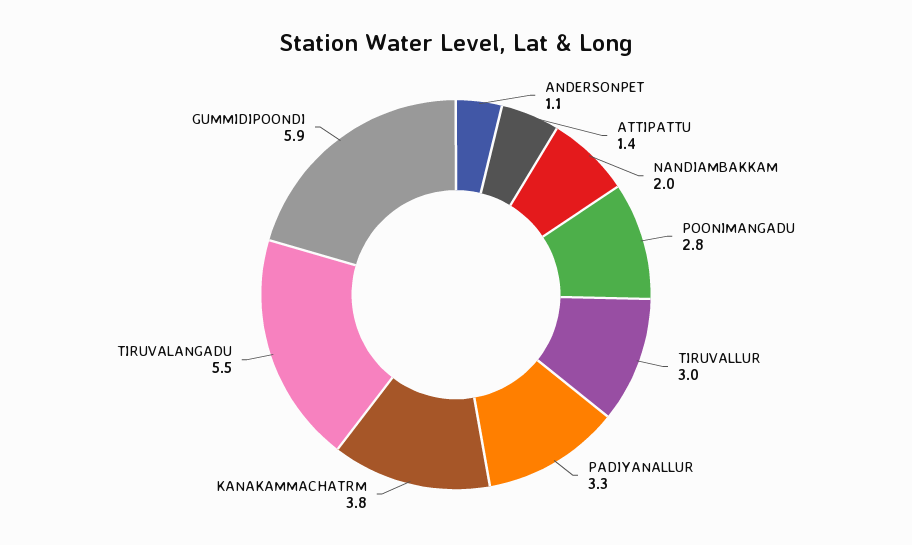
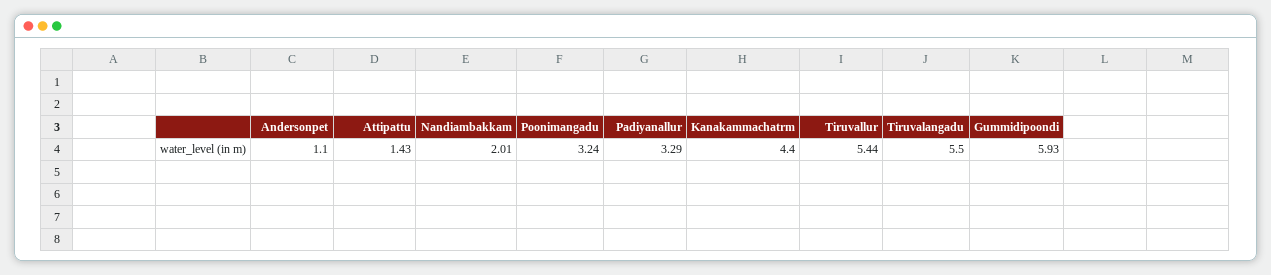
POONIMANGADU: 2.8 -> 3.24
TIRUVALLUR: 3 -> 5.44
KANAKAMMACHATRM: 3.8 -> 4.4

